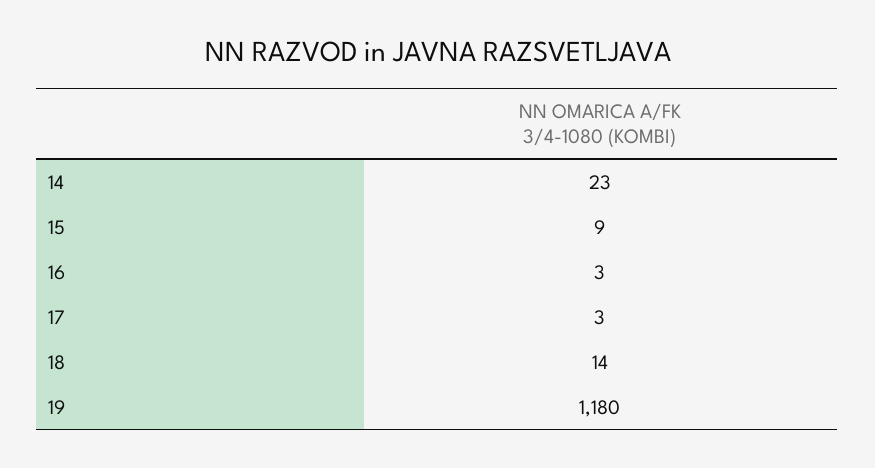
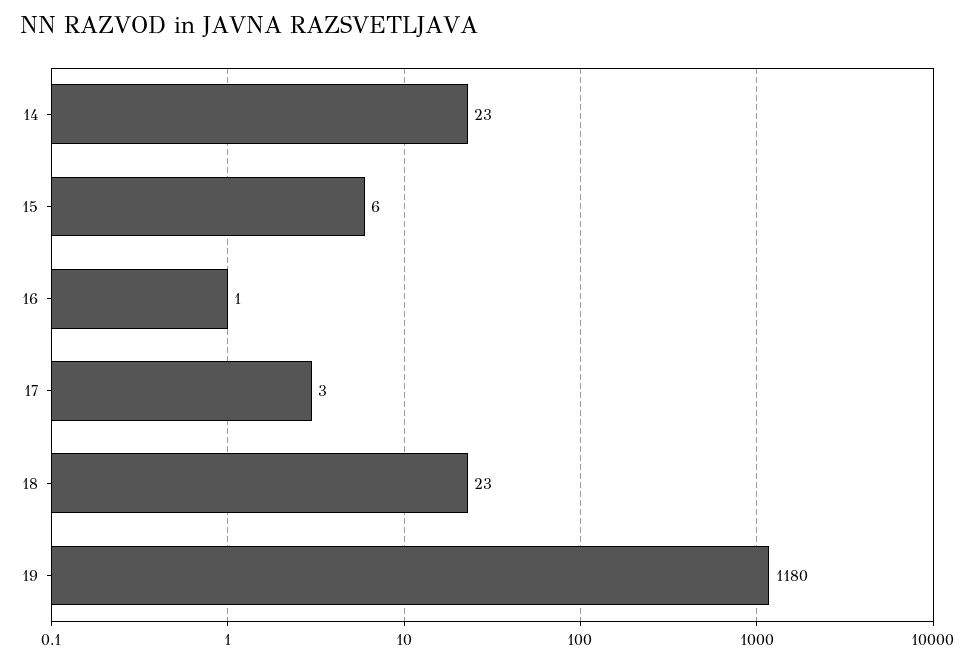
15: 9 -> 6
16: 3 -> 1
18: 14 -> 23

